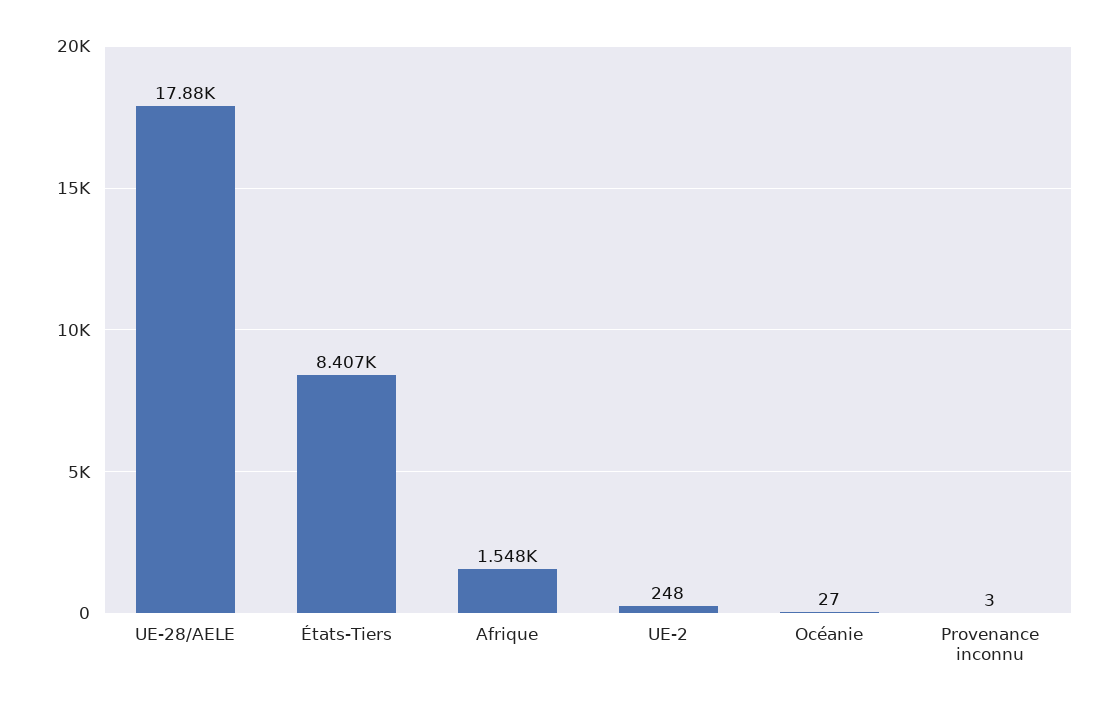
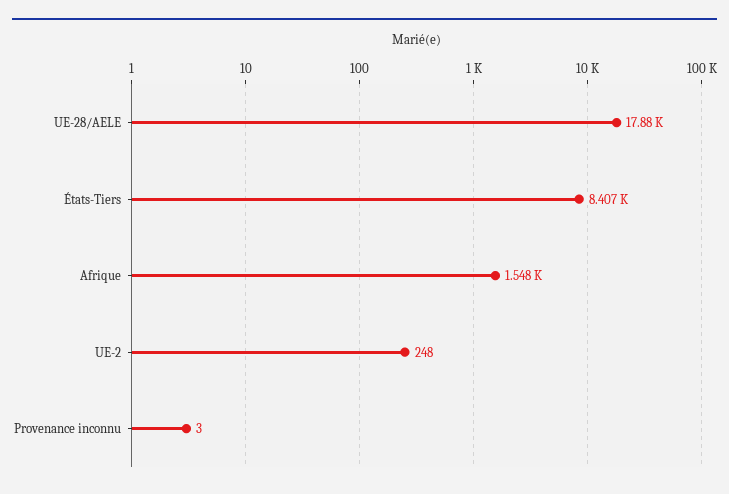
Océanie: 27 -> none

